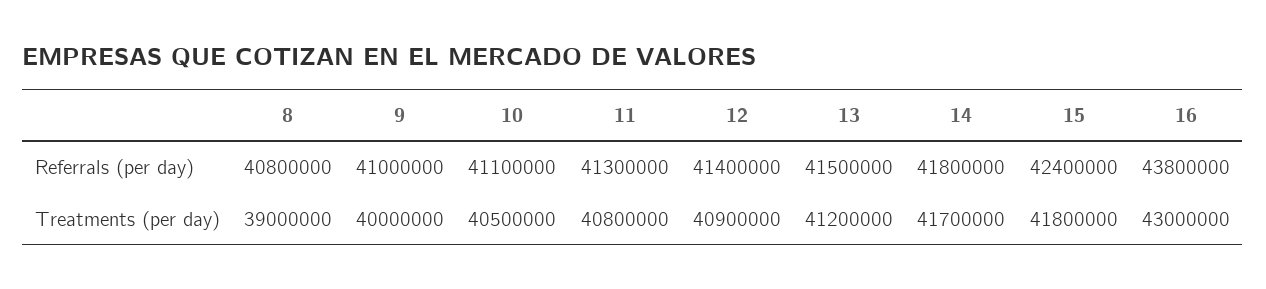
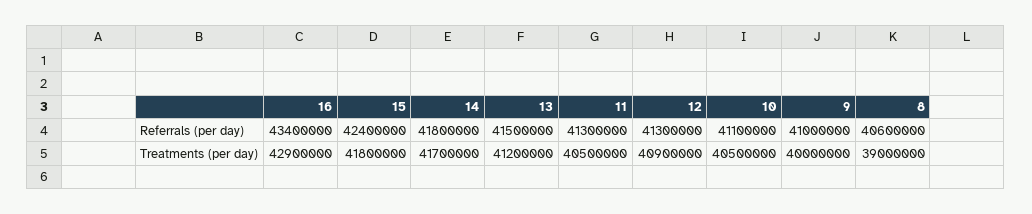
8, Referrals (per day): 40800000 -> 40600000
12, Referrals (per day): 41400000 -> 41300000
16, Referrals (per day): 43800000 -> 43400000
11, Treatments (per day): 40800000 -> 40500000
16, Treatments (per day): 43000000 -> 42900000

